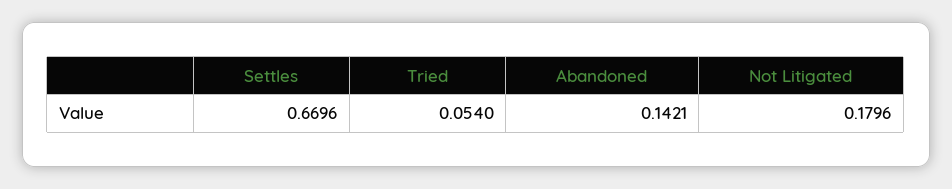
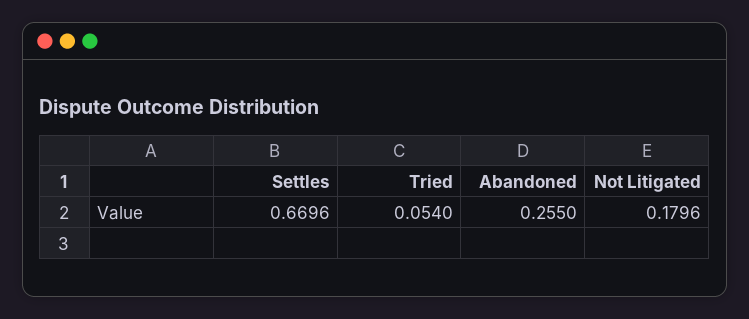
Abandoned: 0.1421 -> 0.255

